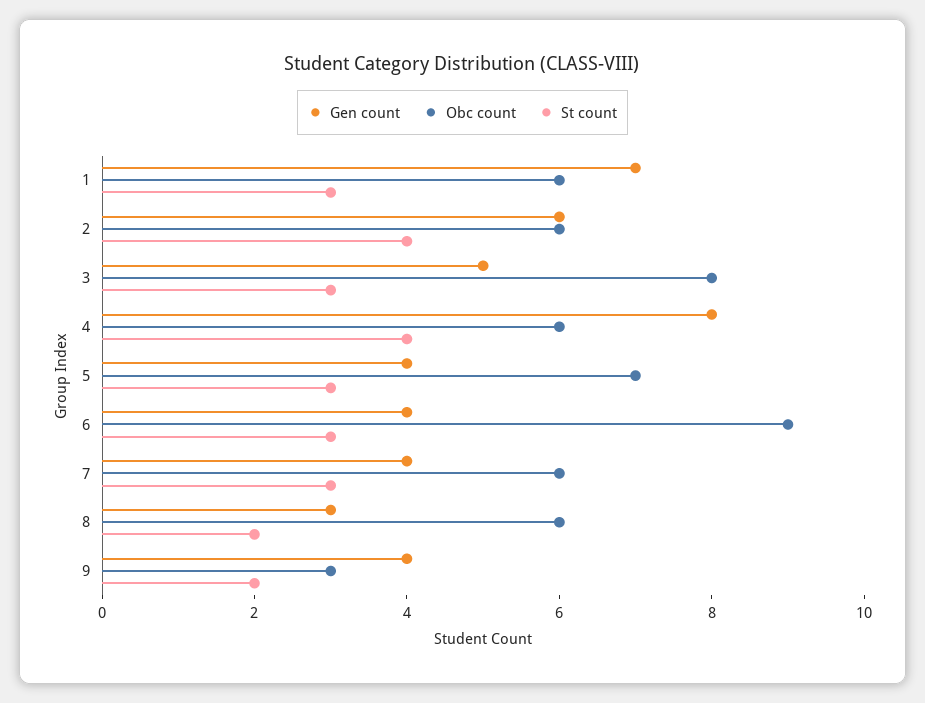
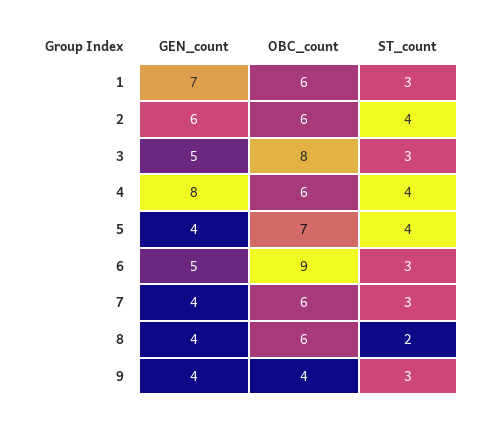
St count, 5: 3 -> 4
Gen count, 6: 4 -> 5
Gen count, 8: 3 -> 4
Obc count, 9: 3 -> 4
St count, 9: 2 -> 3

